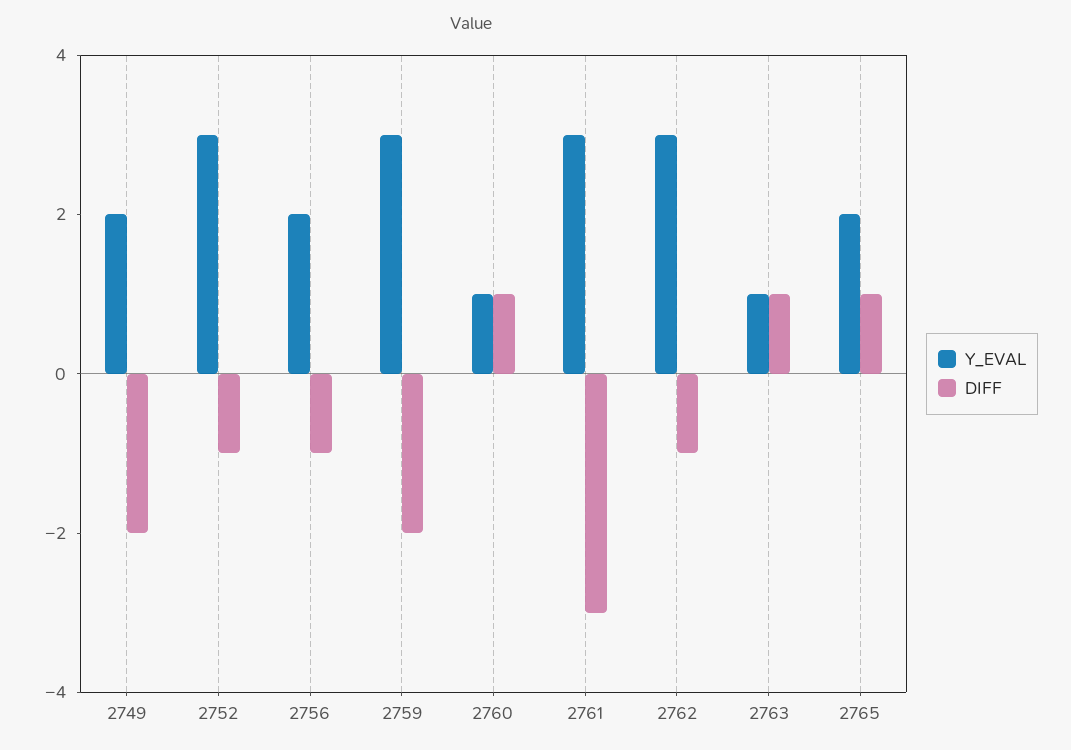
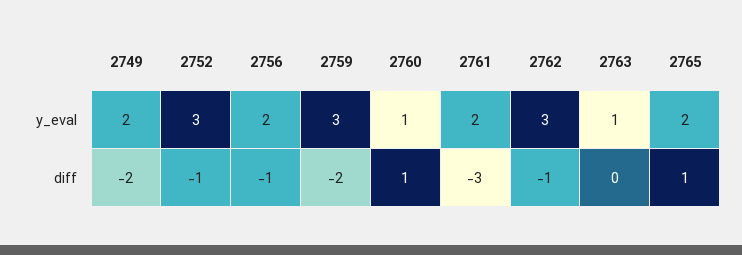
Y_EVAL, 2761: 3 -> 2
DIFF, 2763: 1 -> 0

